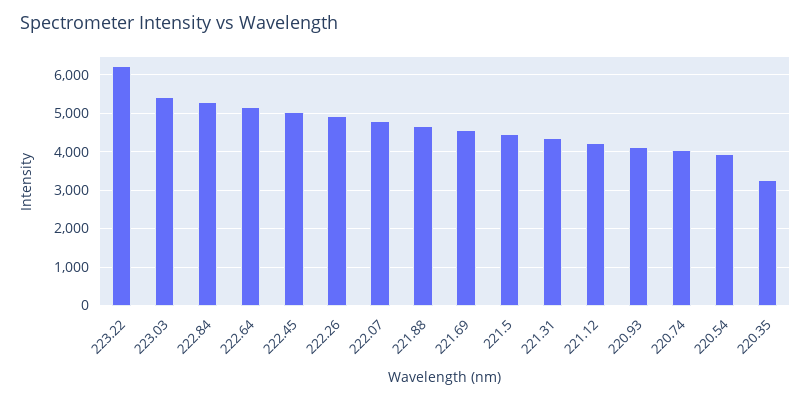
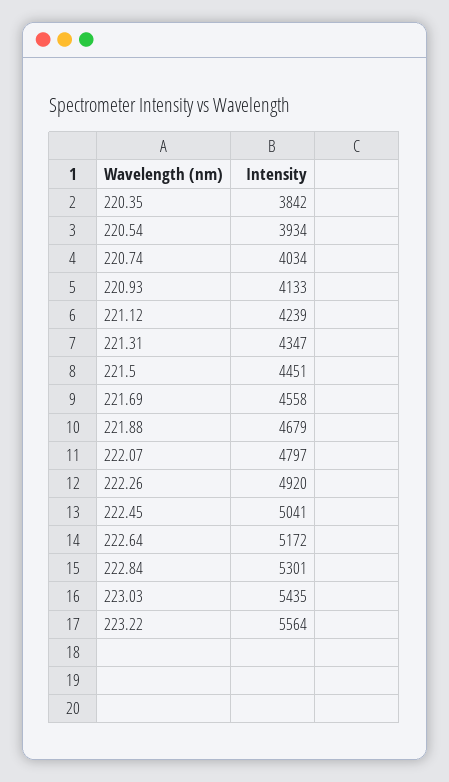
223.22: 6200 -> 5564
220.35: 3200 -> 3842

